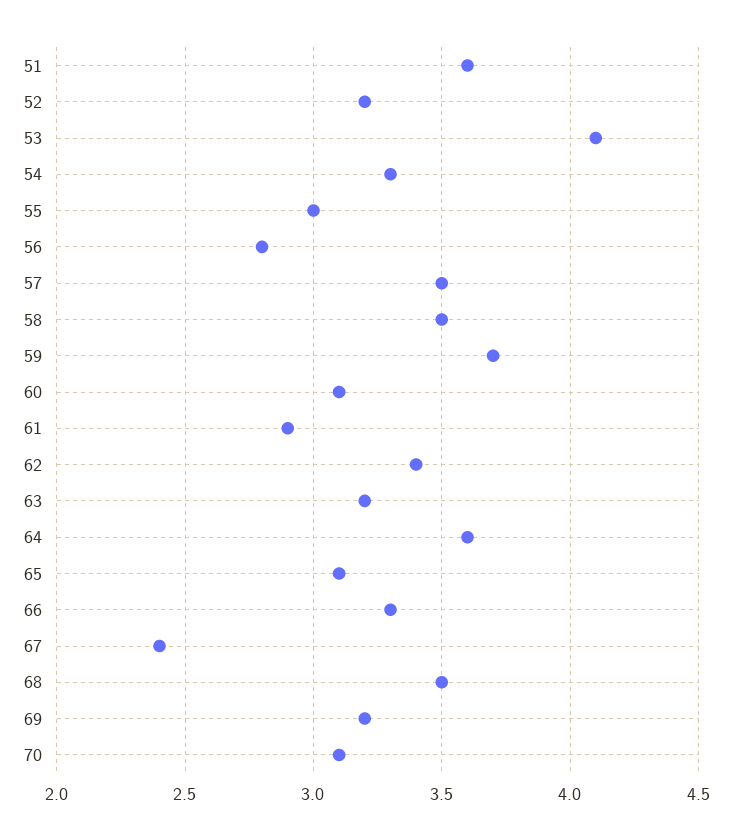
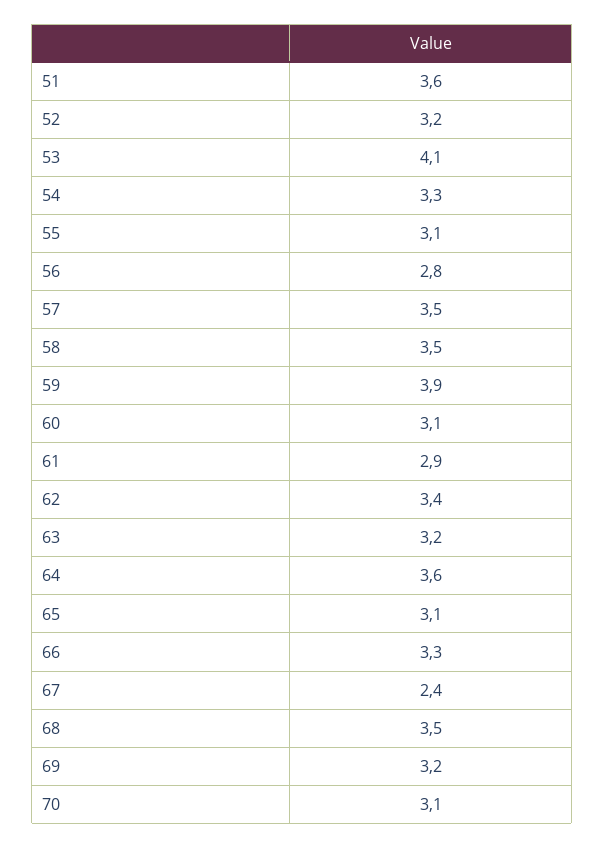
55: 3 -> 3.1
59: 3.7 -> 3.9

